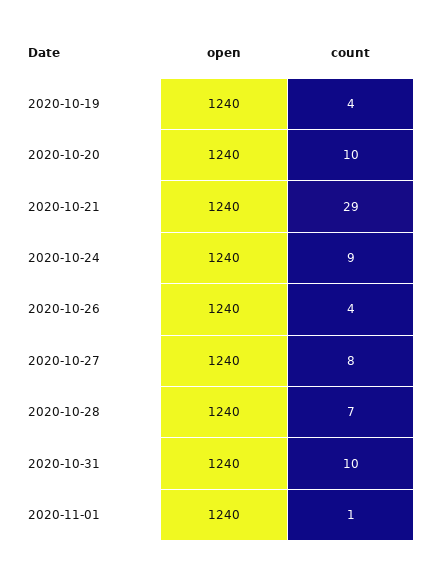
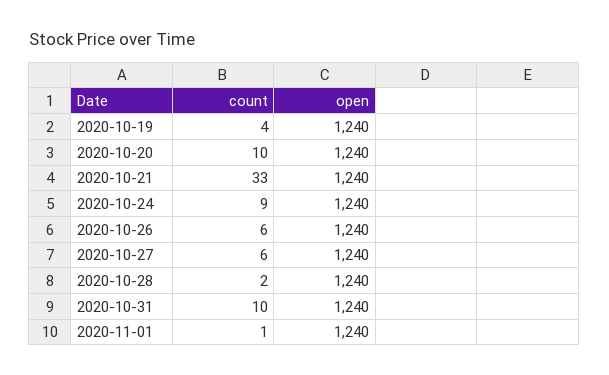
count, 2020-10-21: 29 -> 33
count, 2020-10-26: 4 -> 6
count, 2020-10-27: 8 -> 6
count, 2020-10-28: 7 -> 2

